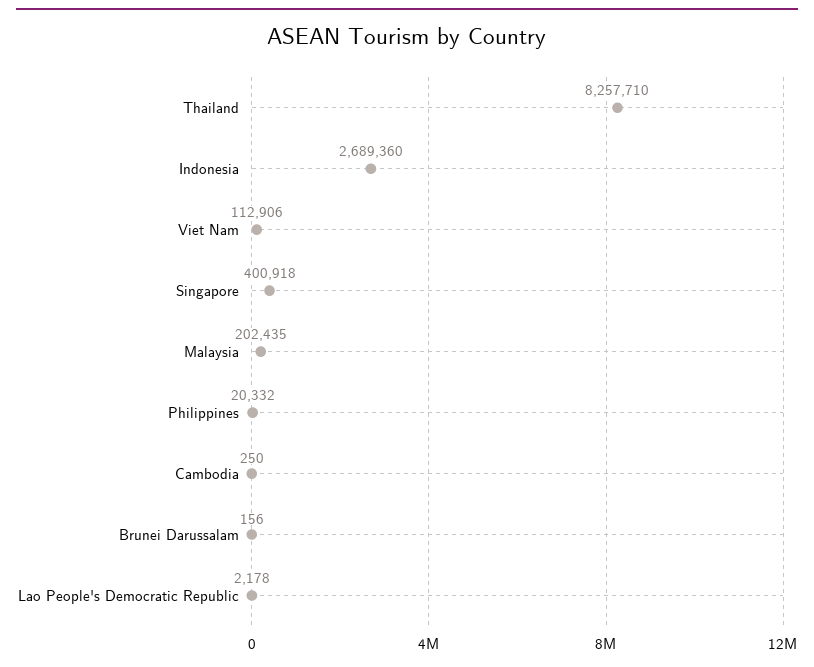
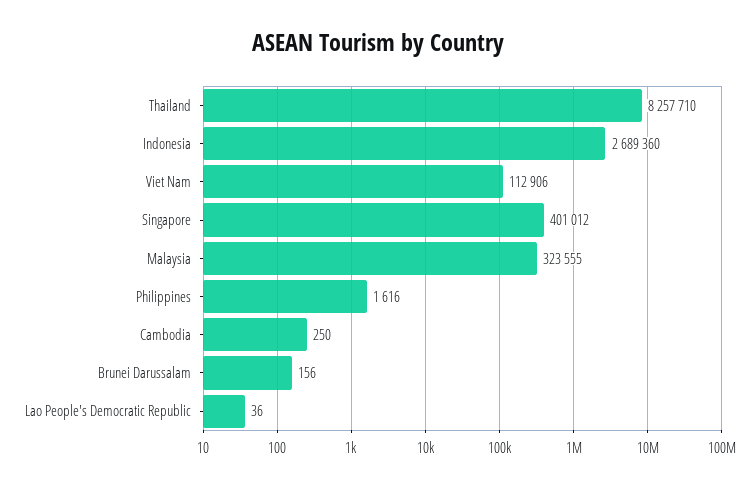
Singapore: 400918 -> 401012
Malaysia: 202435 -> 323555
Philippines: 20332 -> 1616
Lao People's Democratic Republic: 2178 -> 36

